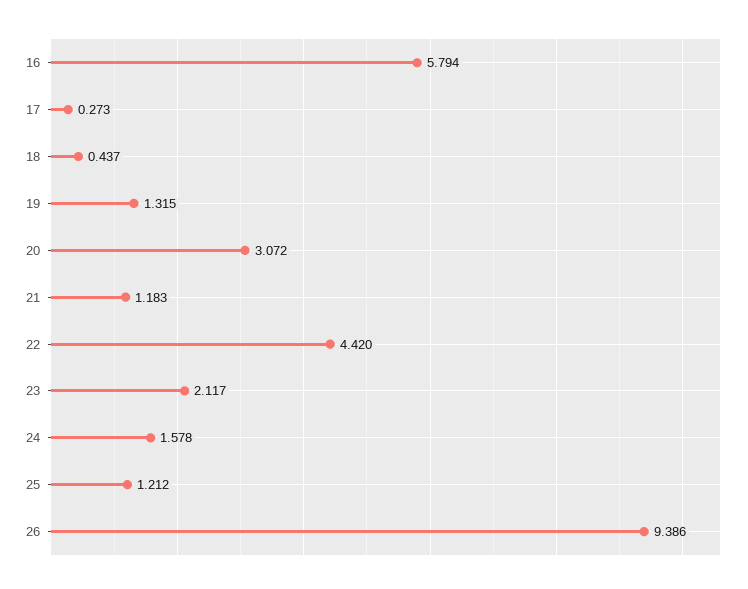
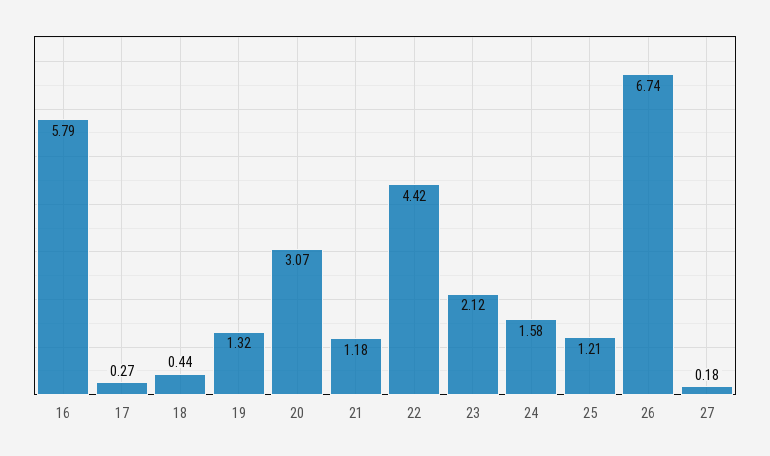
26: 9.386 -> 6.74
27: none -> 0.18

